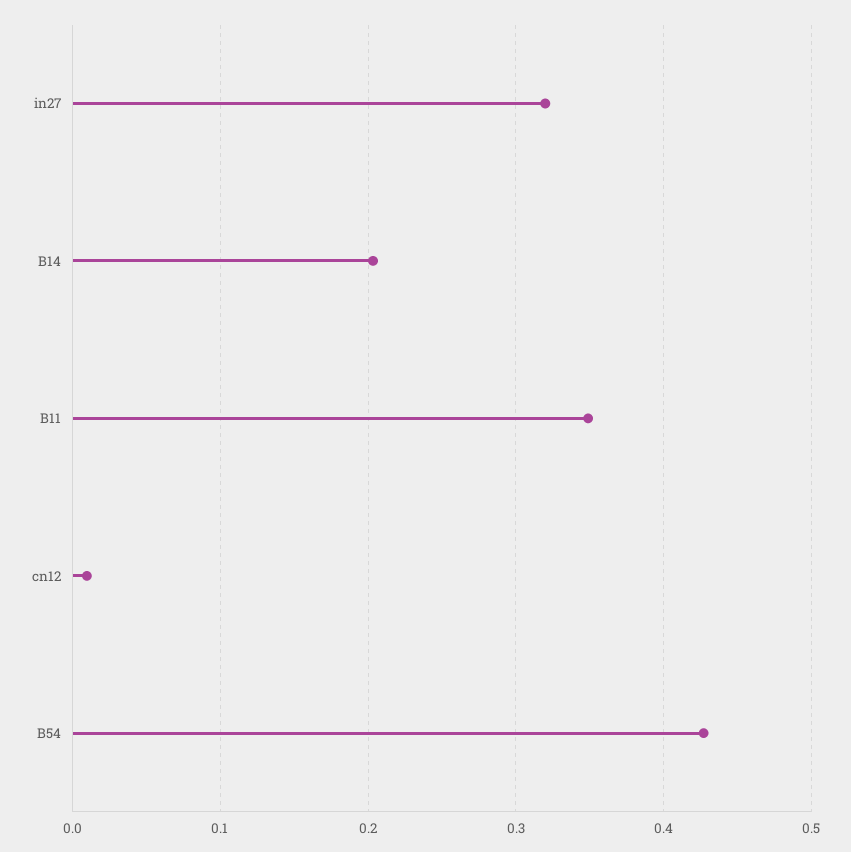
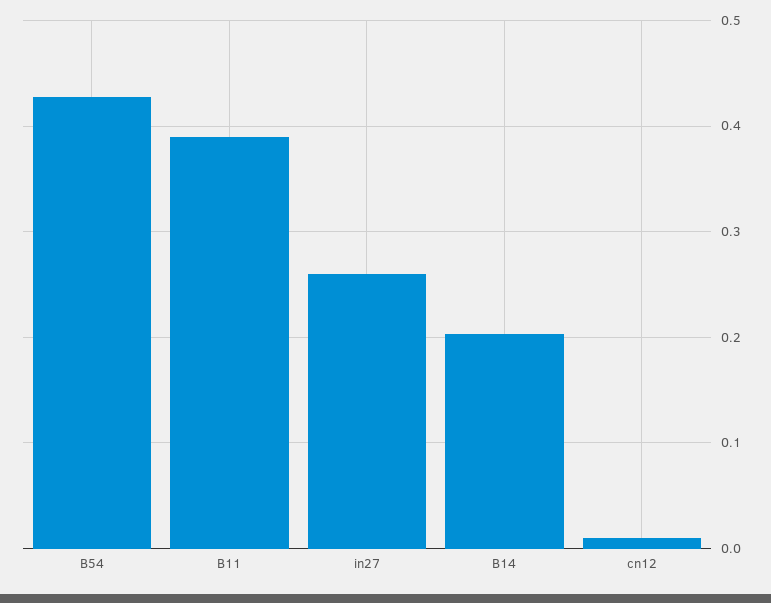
in27: 0.32 -> 0.26
B11: 0.35 -> 0.39

